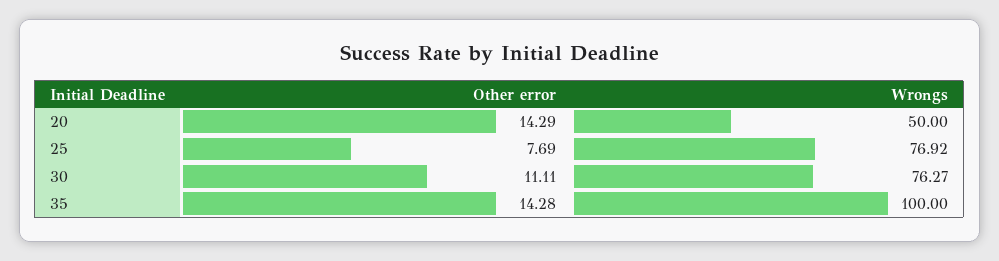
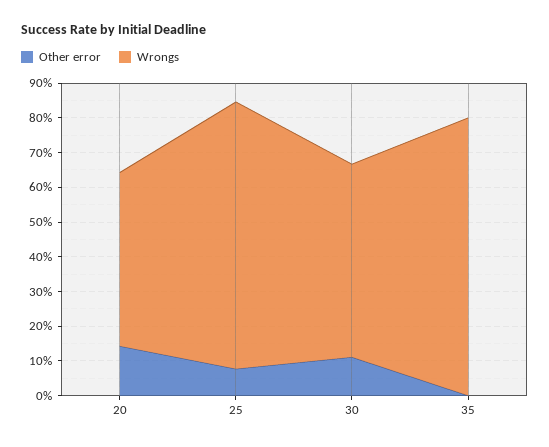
Wrongs, 30: 76.27 -> 55
Other error, 35: 14.28 -> 0
Wrongs, 35: 100 -> 80

